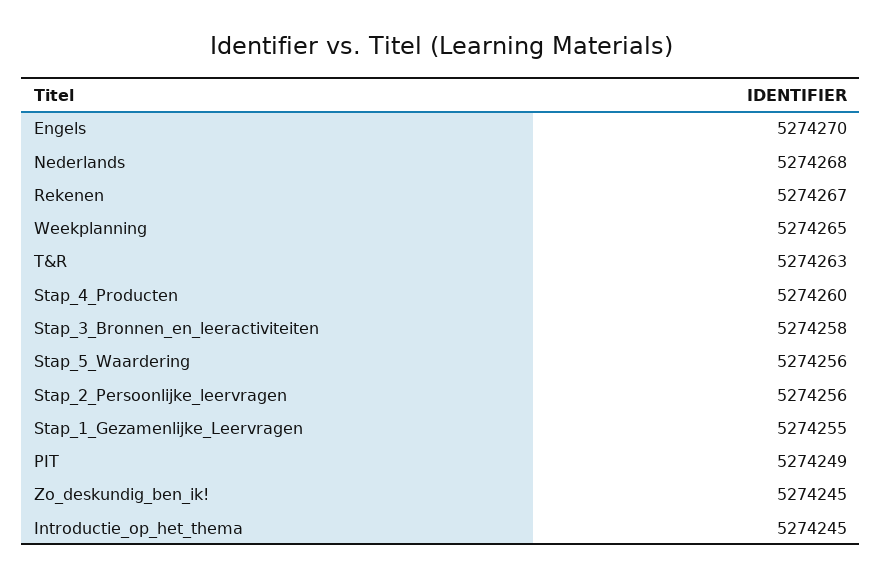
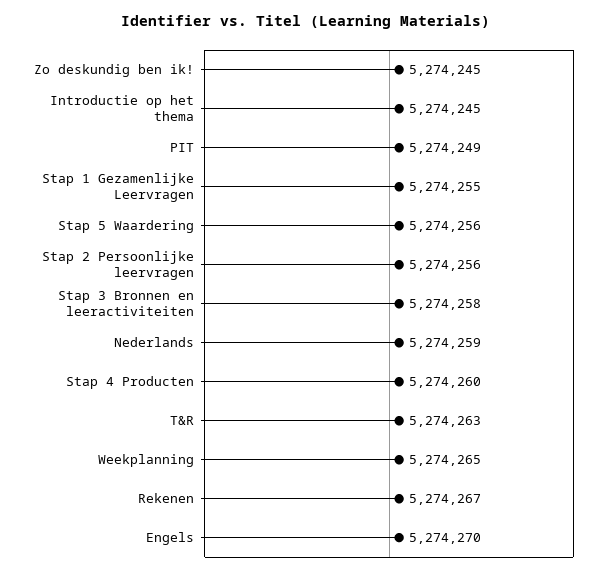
Nederlands: 5274268 -> 5274259

